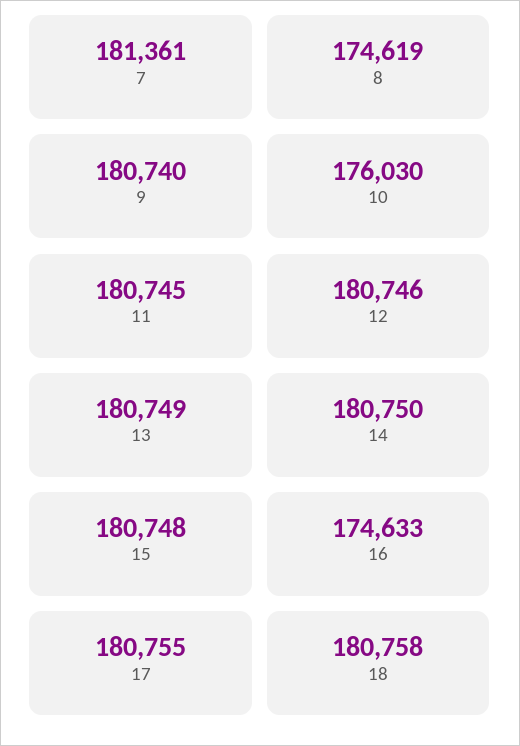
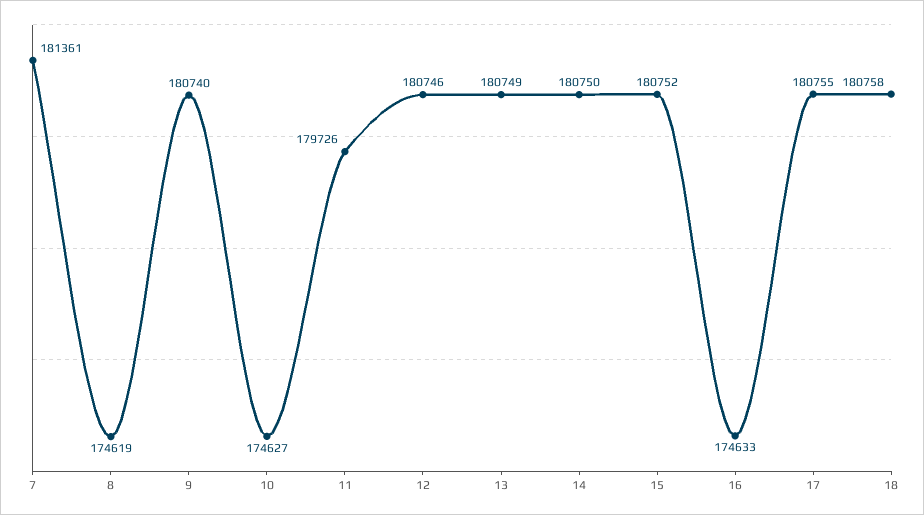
10: 176030 -> 174627
11: 180745 -> 179726
15: 180748 -> 180752

